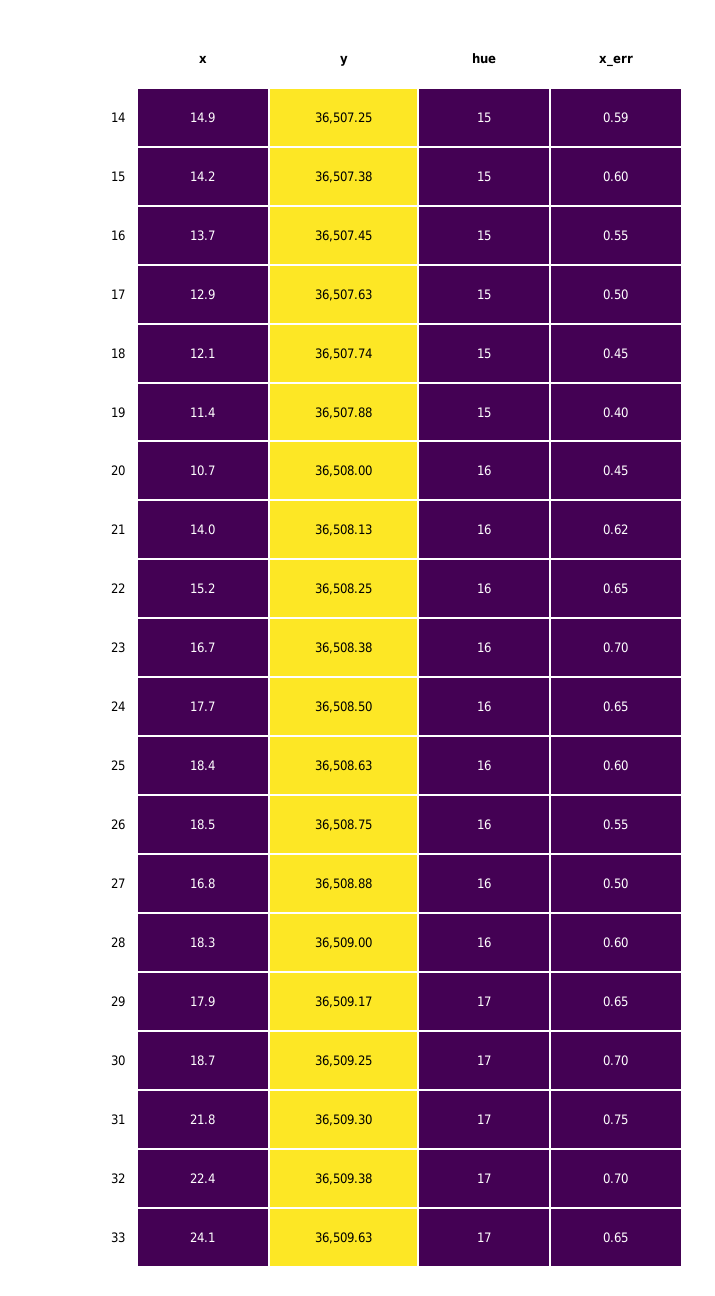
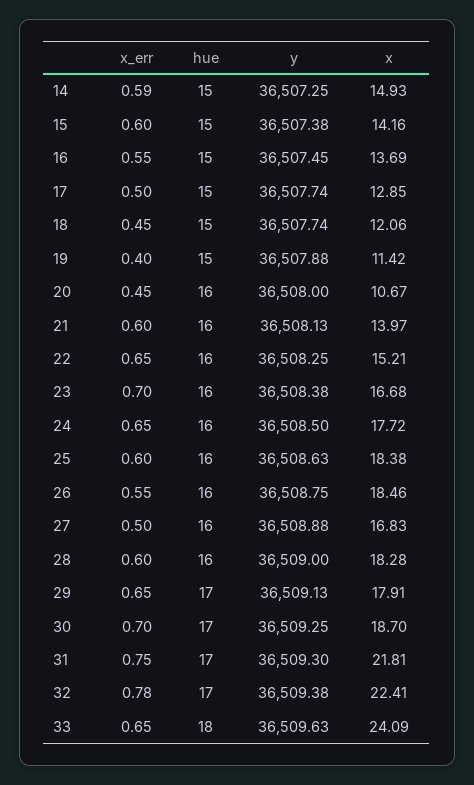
y, 17: 36507.63 -> 36507.74
x_err, 21: 0.62 -> 0.6
y, 29: 36509.17 -> 36509.13
x_err, 32: 0.7 -> 0.78
hue, 33: 17 -> 18

